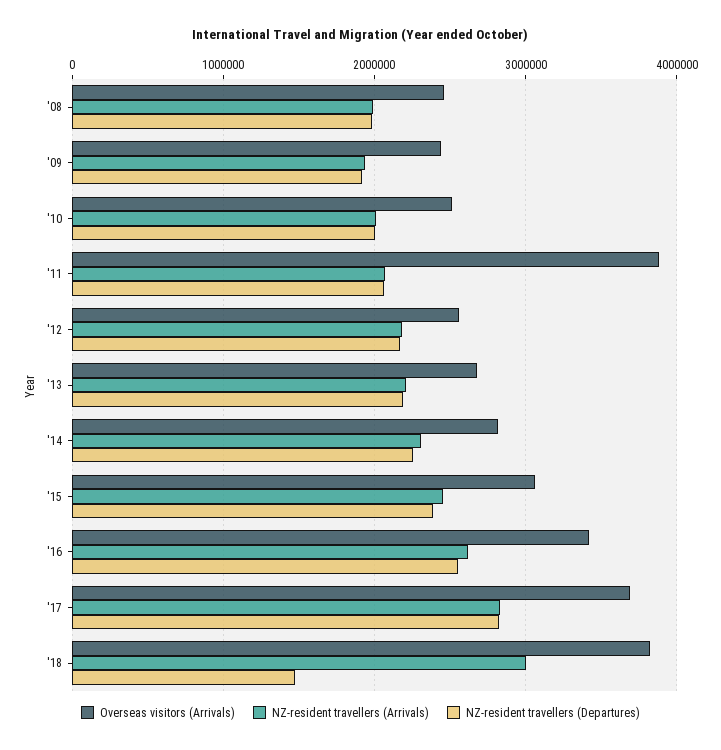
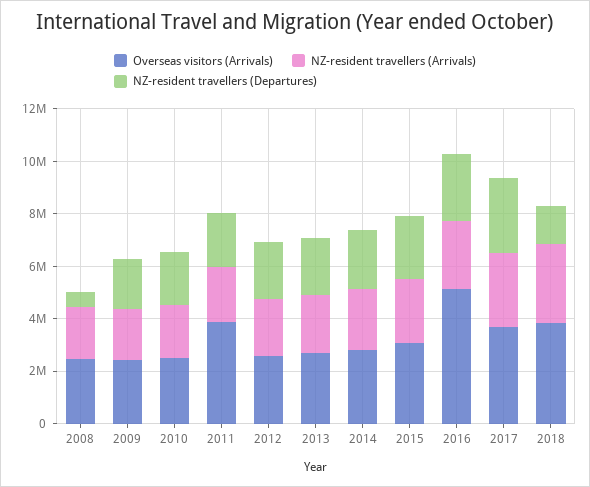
NZ-resident travellers (Departures), '08: 2000000 -> 500000
Overseas visitors (Arrivals), '16: 3400000 -> 5000000

